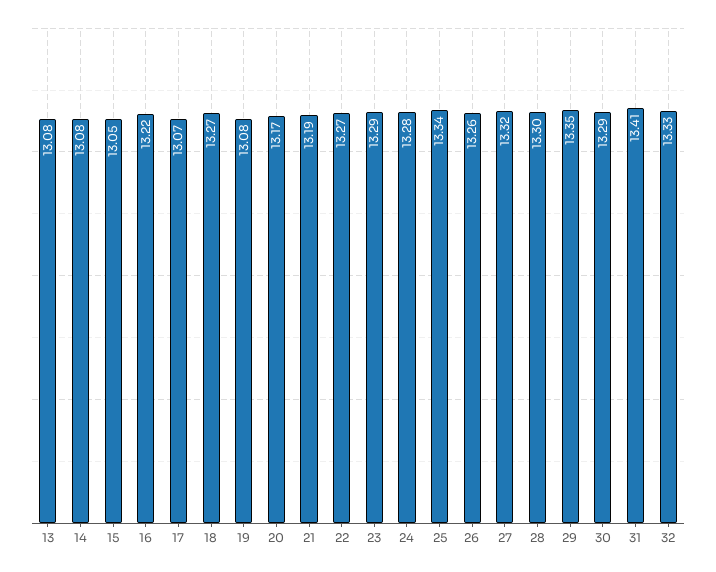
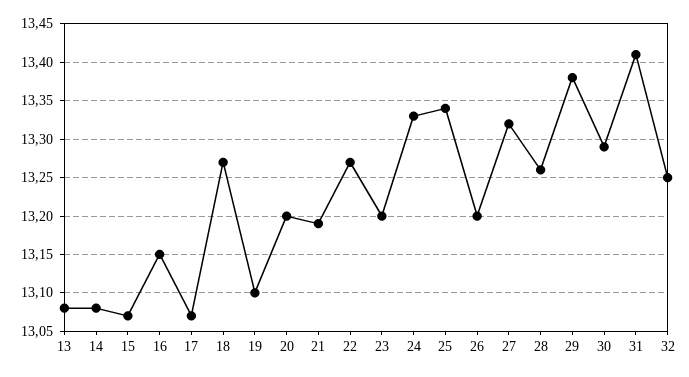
15: 13.05 -> 13.07
16: 13.22 -> 13.15
19: 13.08 -> 13.1
20: 13.17 -> 13.2
23: 13.29 -> 13.2
24: 13.28 -> 13.33
26: 13.26 -> 13.2
28: 13.3 -> 13.26
29: 13.35 -> 13.38
32: 13.33 -> 13.25

